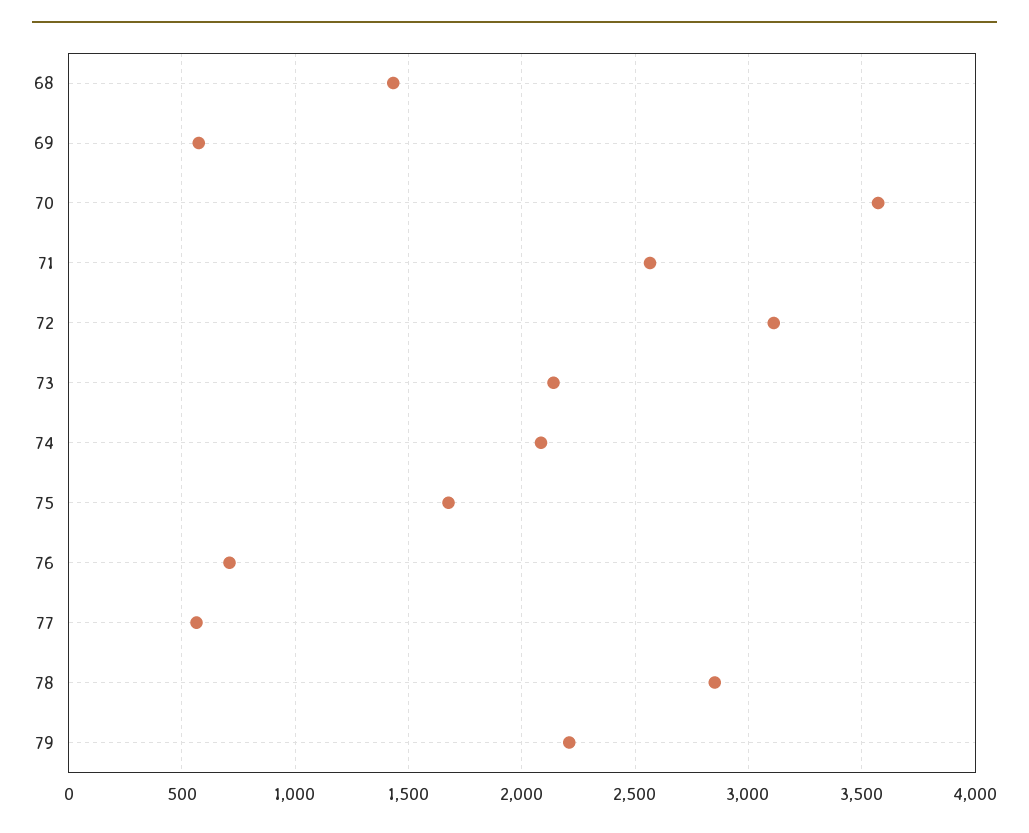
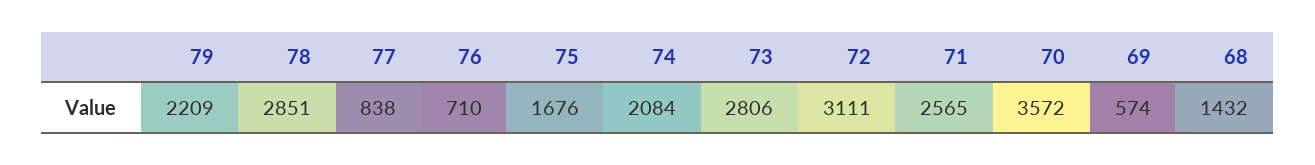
73: 2150 -> 2806
77: 550 -> 838

